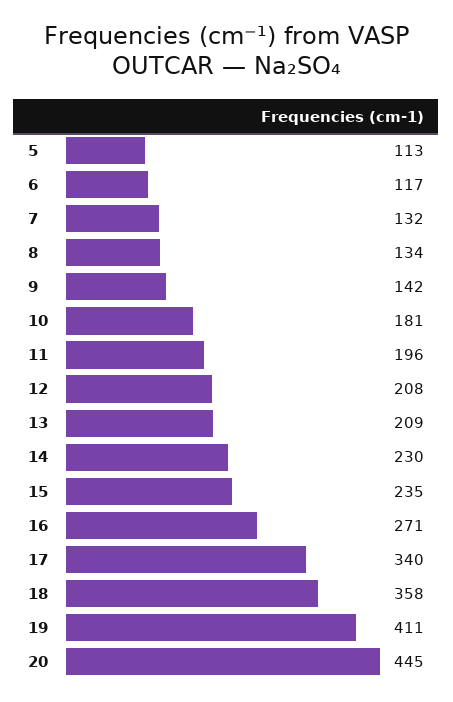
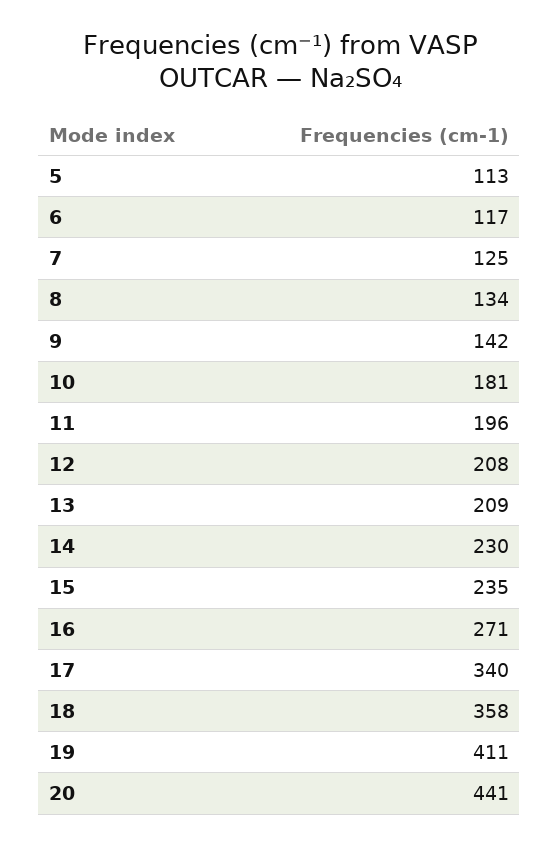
7: 132 -> 125
20: 445 -> 441

